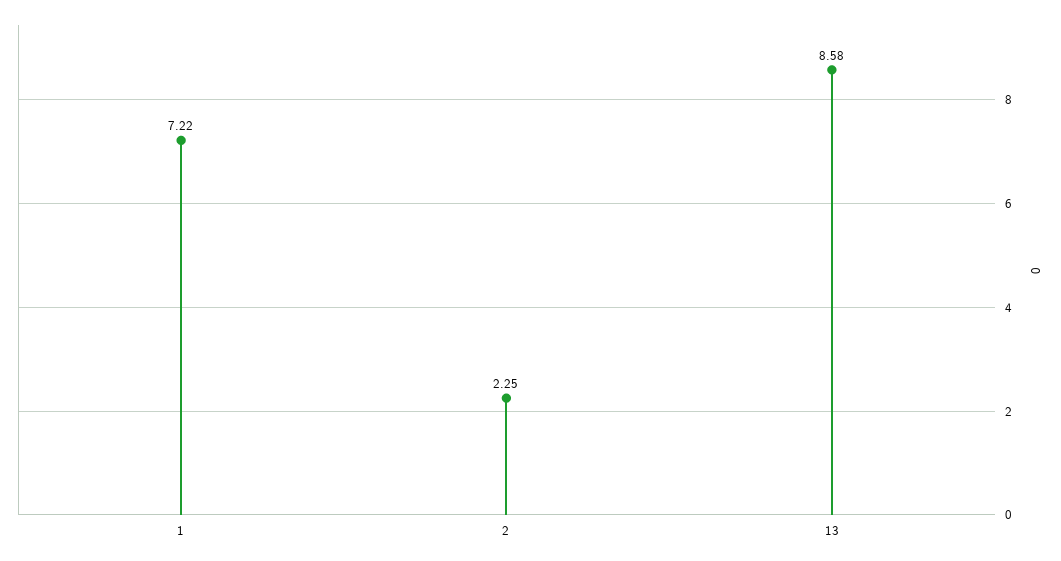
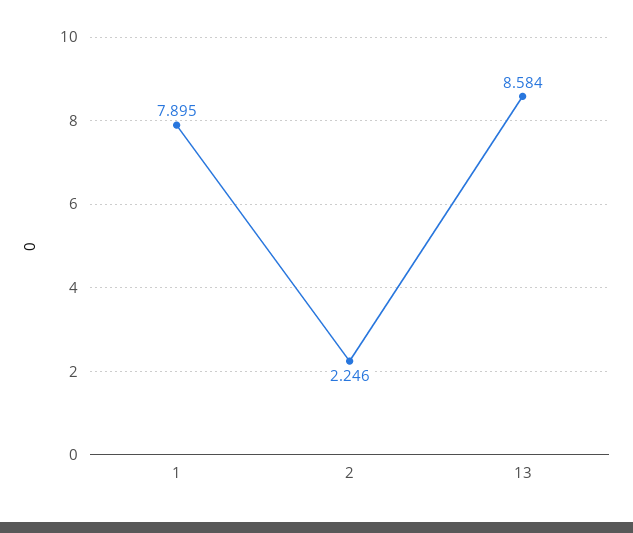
1: 7.22 -> 7.895

